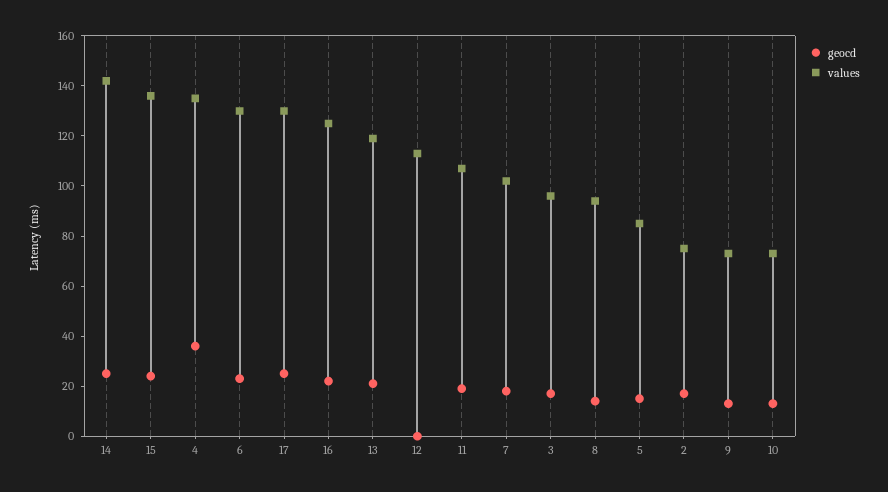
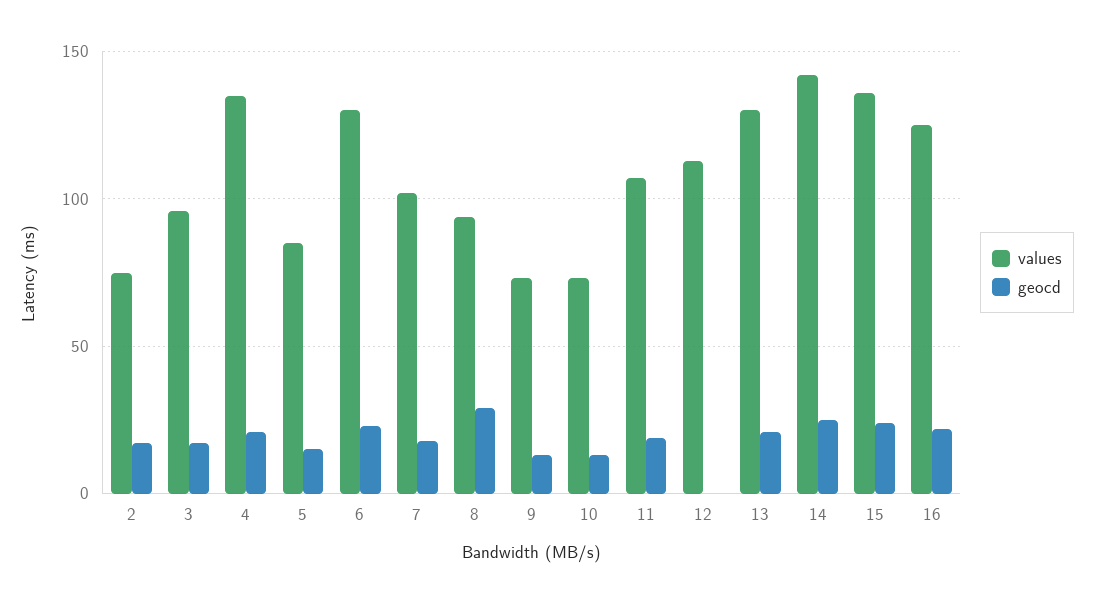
geocd, 4: 35 -> 20
geocd, 17: 25 -> none
values, 17: 130 -> none
values, 13: 120 -> 130
geocd, 8: 15 -> 30

